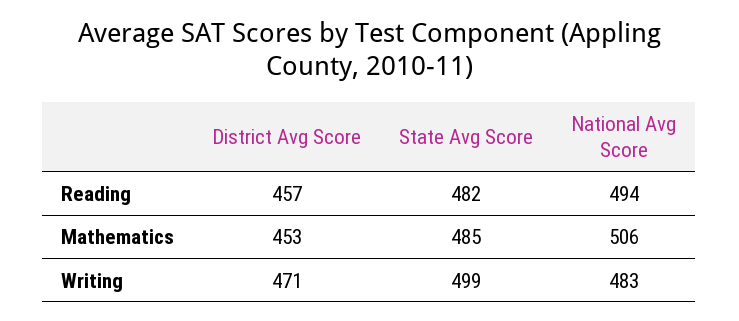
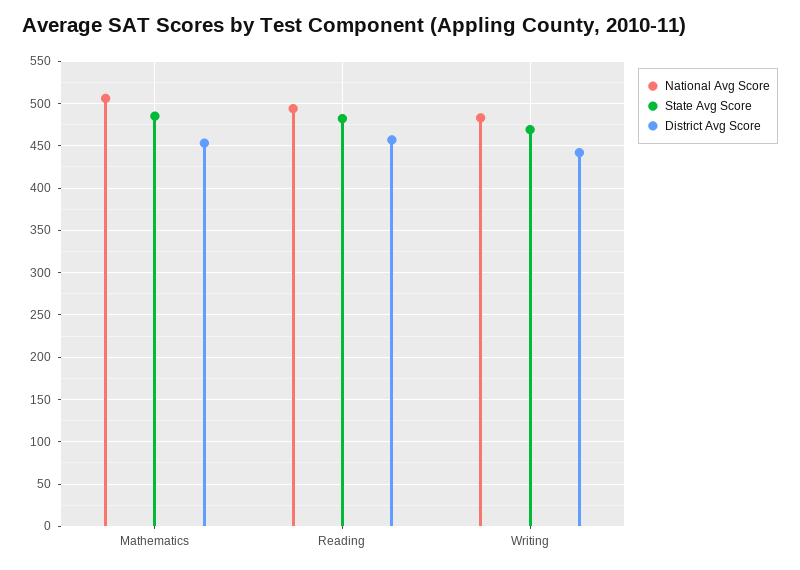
District Avg Score, Writing: 471 -> 440
State Avg Score, Writing: 499 -> 470

